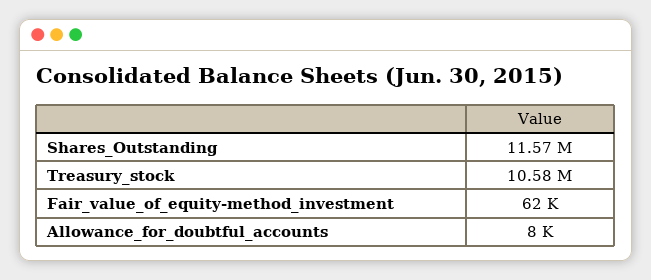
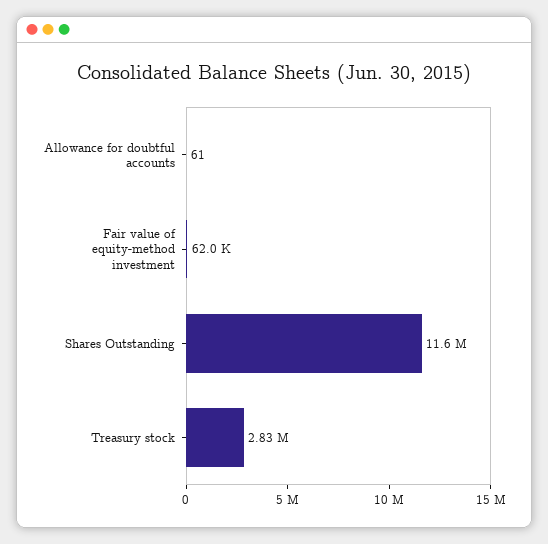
Treasury_stock: 10580000 -> 2830000
Allowance_for_doubtful_accounts: 8000 -> 61

